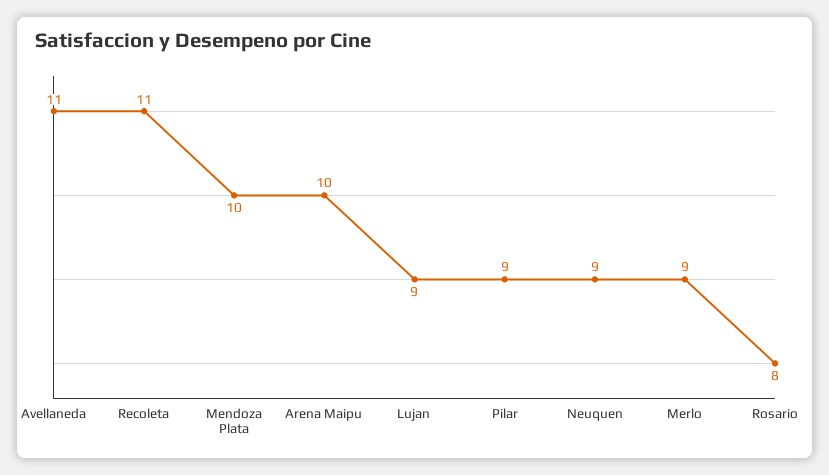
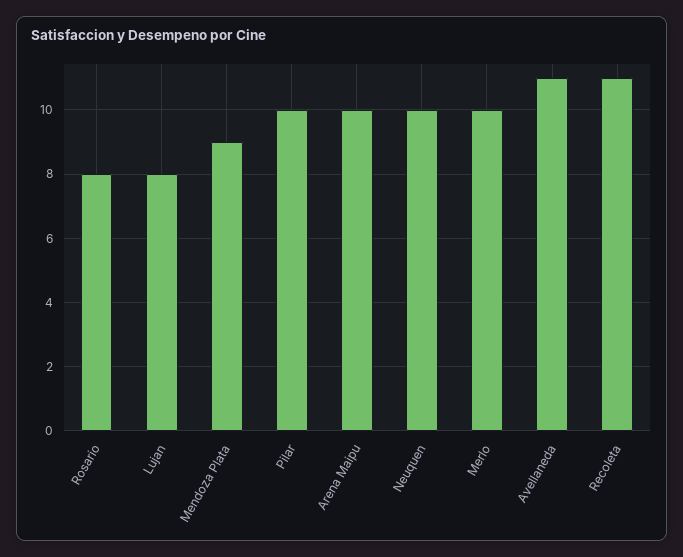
Mendoza Plata: 10 -> 9
Lujan: 9 -> 8
Pilar: 9 -> 10
Neuquen: 9 -> 10
Merlo: 9 -> 10

